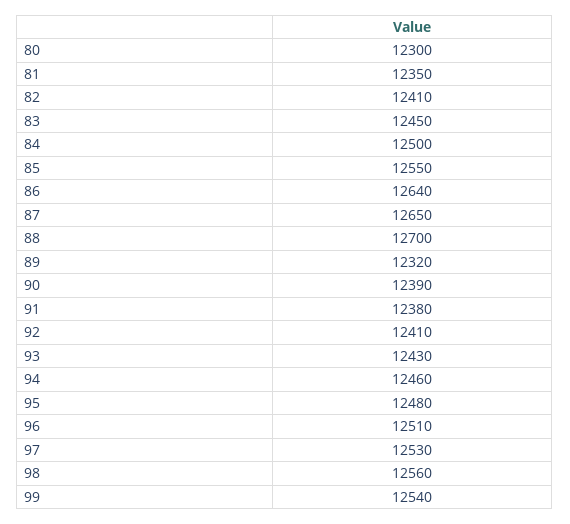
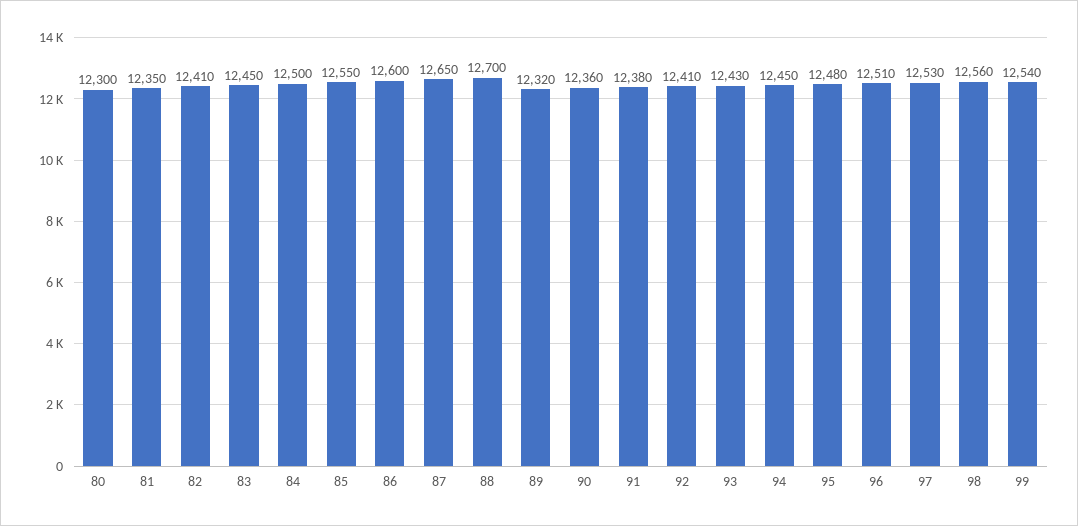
86: 12640 -> 12600
90: 12390 -> 12360
94: 12460 -> 12450

